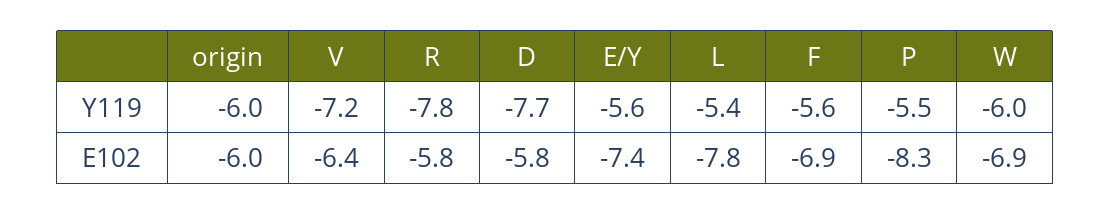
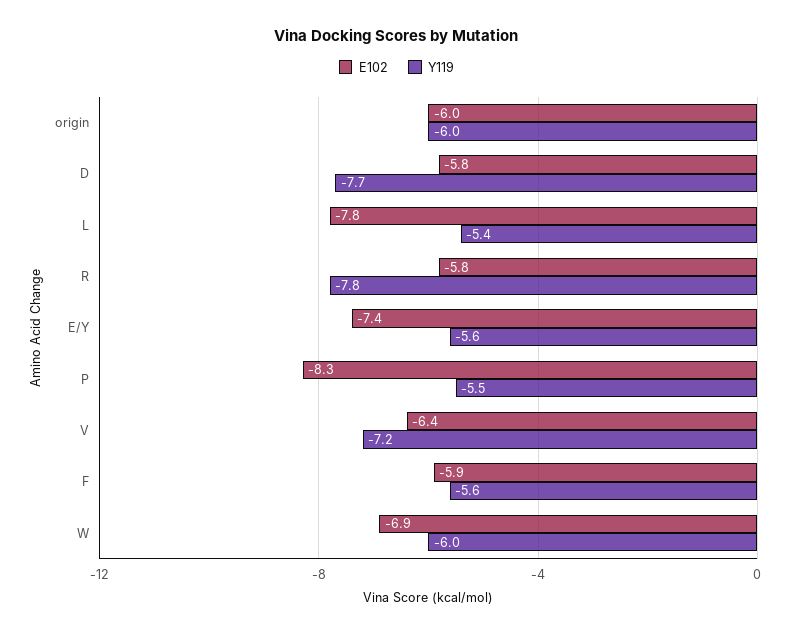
E102, F: -6.9 -> -5.9

